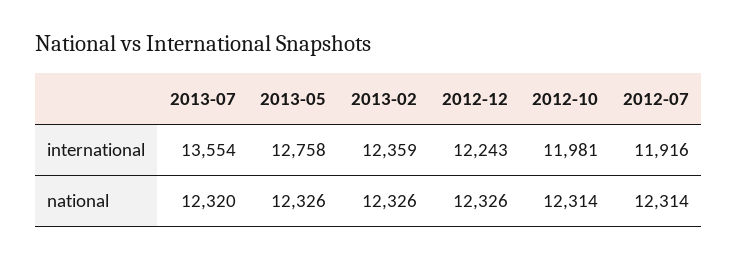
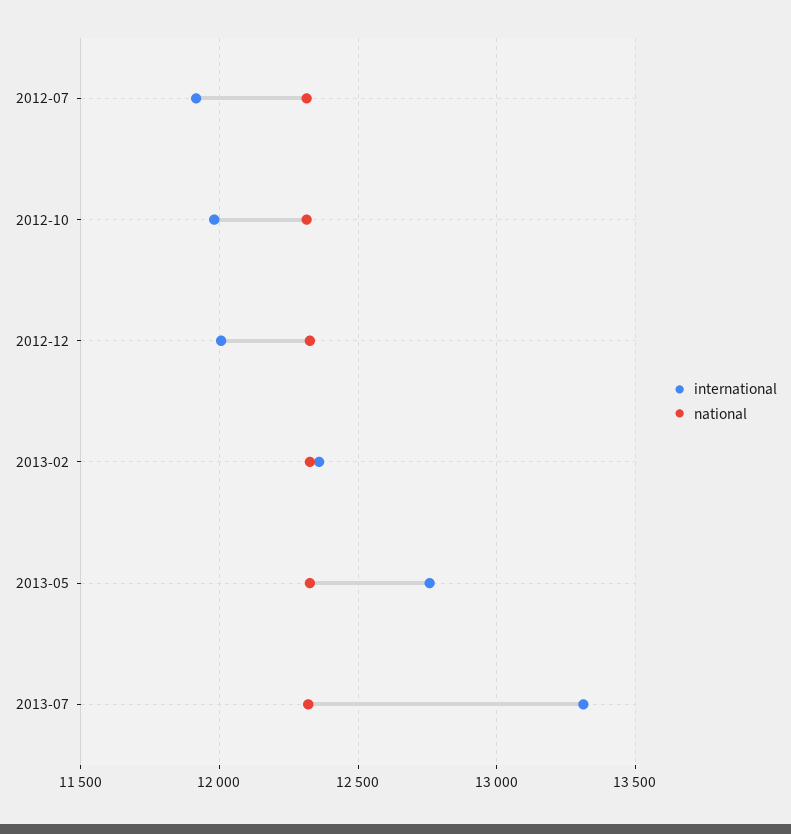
international, 2013-07: 13554 -> 13300
international, 2012-12: 12243 -> 12000

